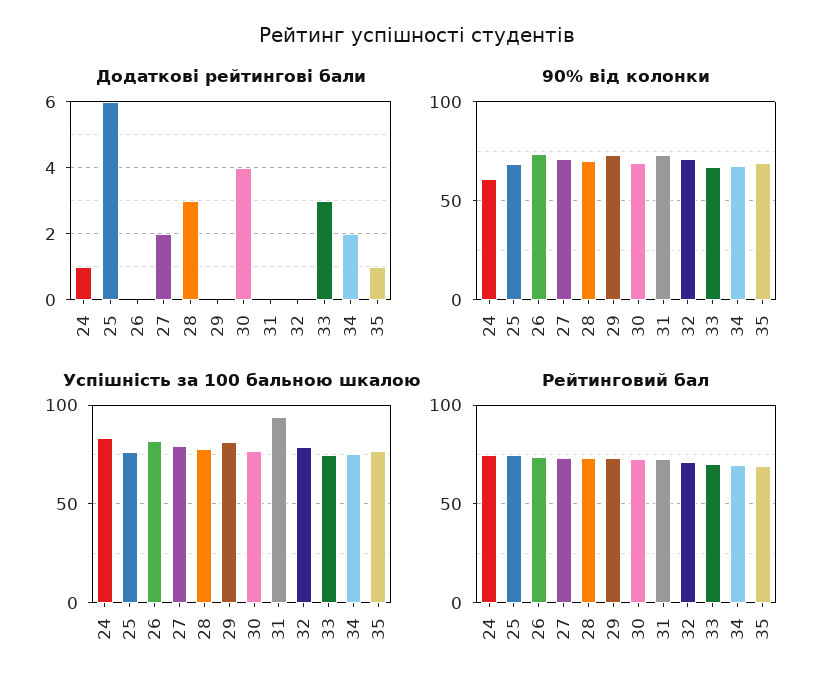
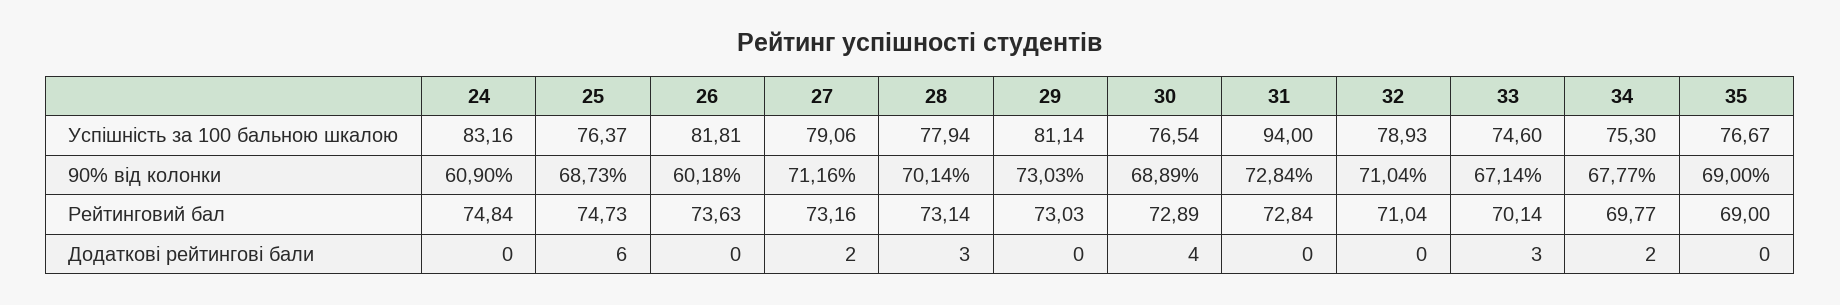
Додаткові рейтингові бали, 24: 1 -> 0
Додаткові рейтингові бали, 35: 1 -> 0
90% від колонки, 26: 75 -> 60.18

